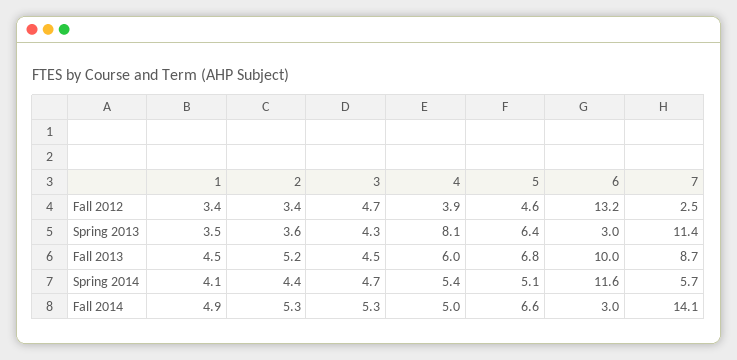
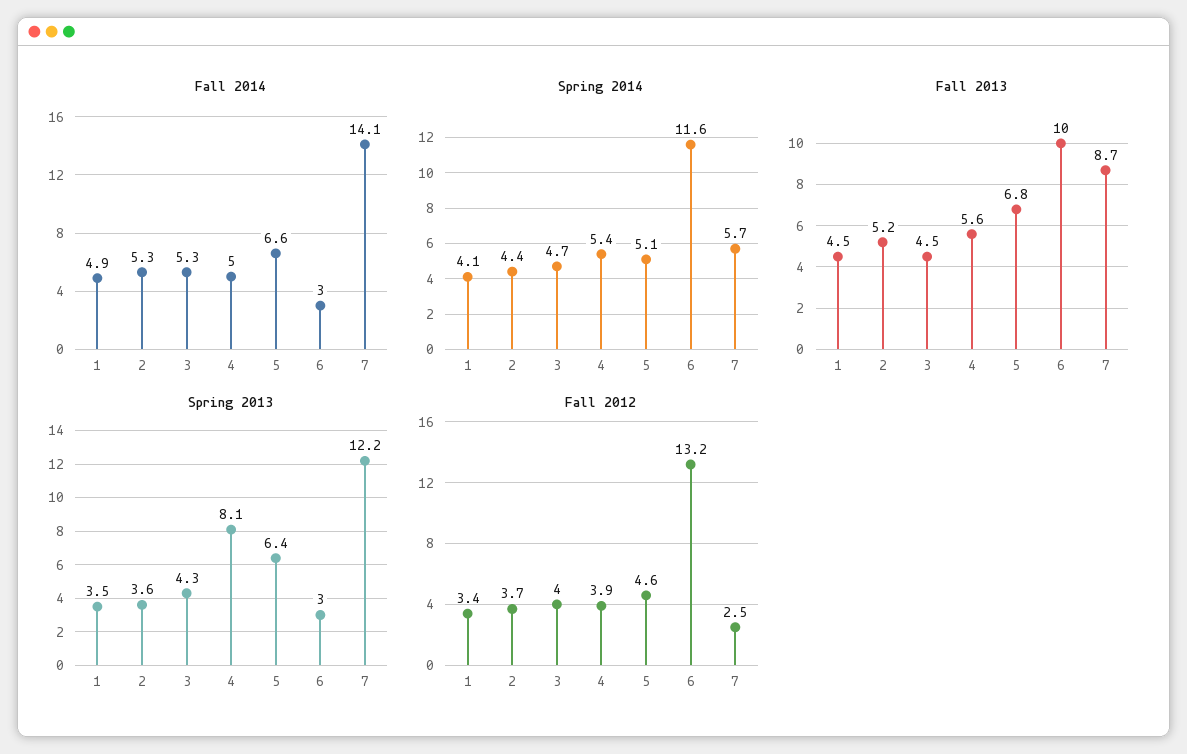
Fall 2012, 2: 3.4 -> 3.7
Fall 2012, 3: 4.7 -> 4
Spring 2013, 7: 11.4 -> 12.2
Fall 2013, 4: 6 -> 5.6

